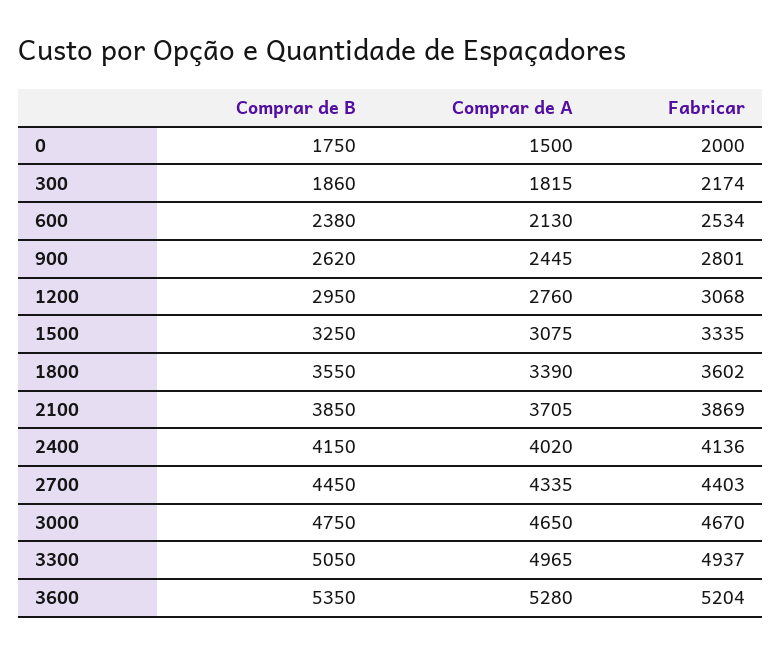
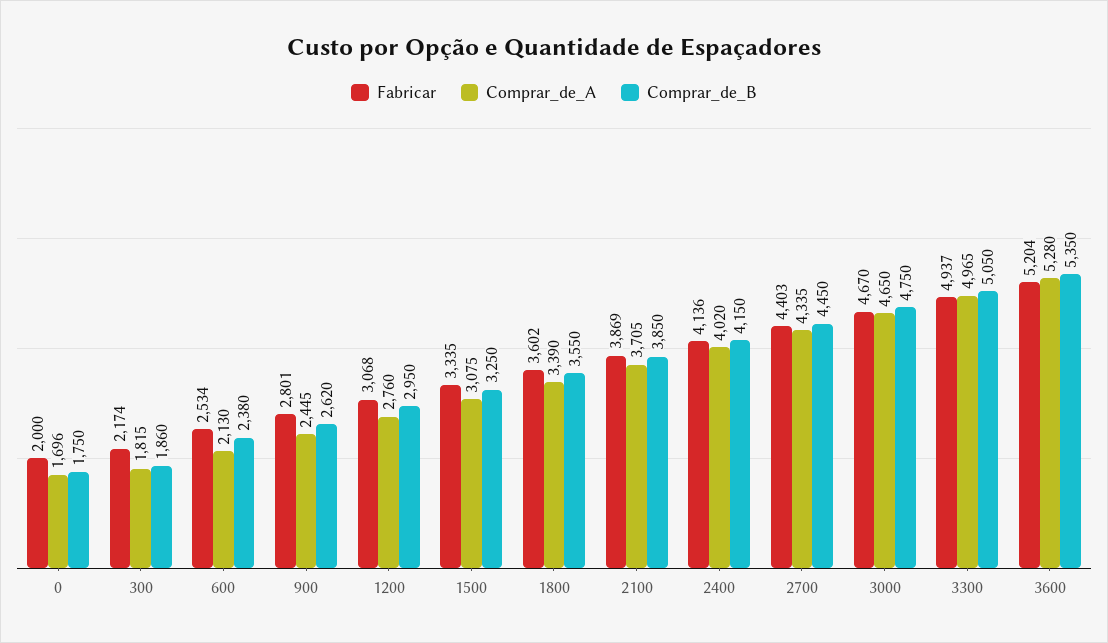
Comprar de A, 0: 1500 -> 1696

